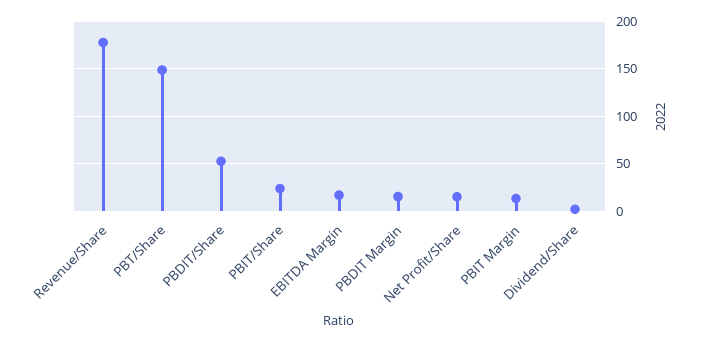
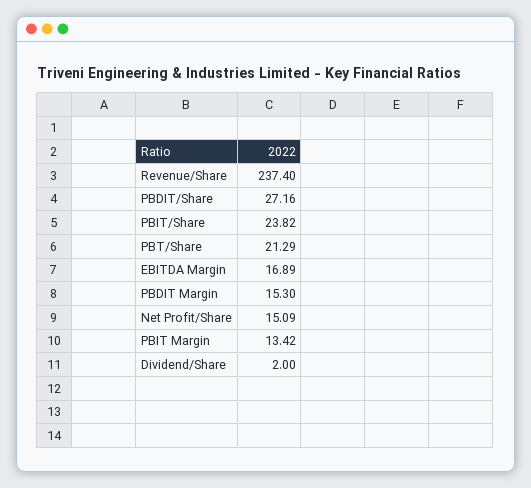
Revenue/Share: 180 -> 237.4
PBT/Share: 150 -> 21.29
PBDIT/Share: 50 -> 27.16

